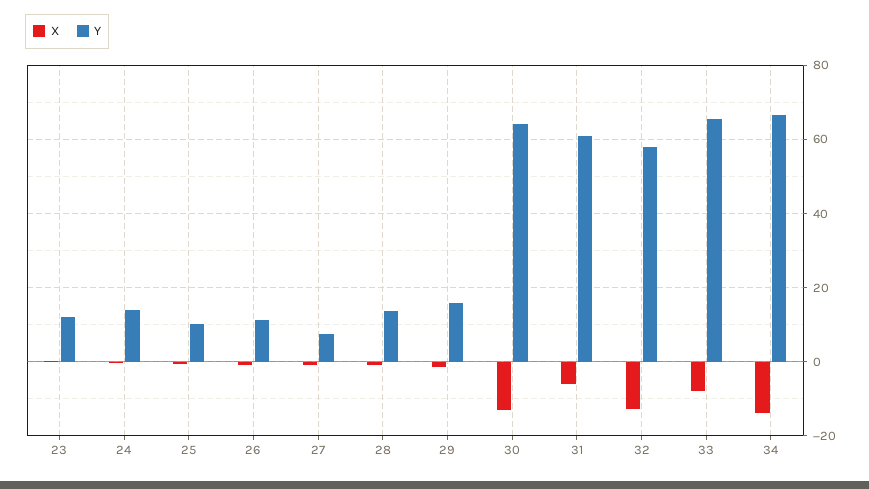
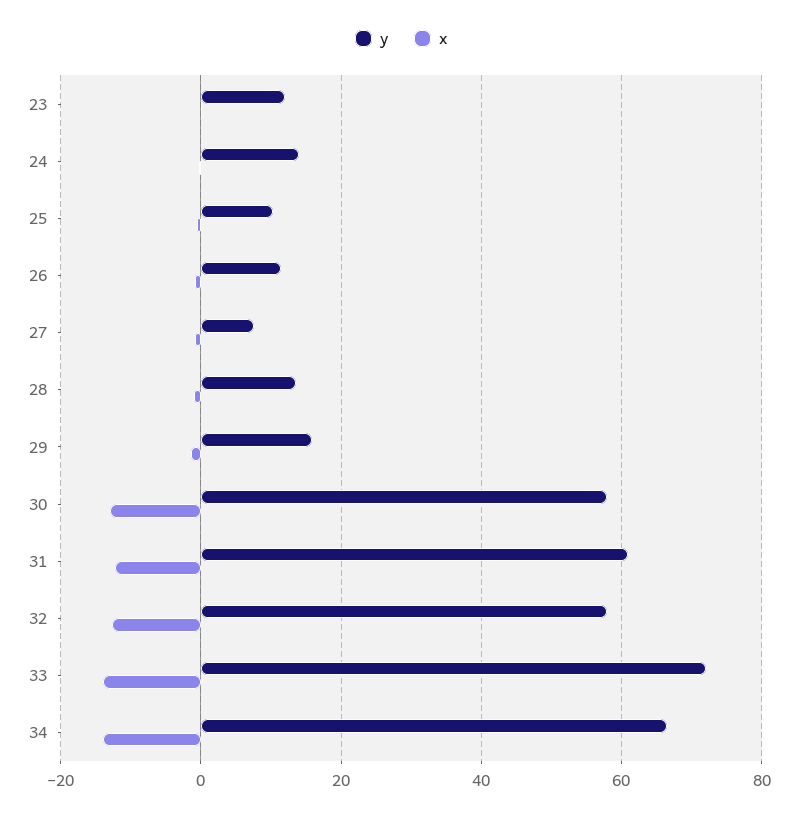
Y, 30: 64 -> 58
X, 31: -6 -> -12
X, 33: -8 -> -14
Y, 33: 66 -> 72

